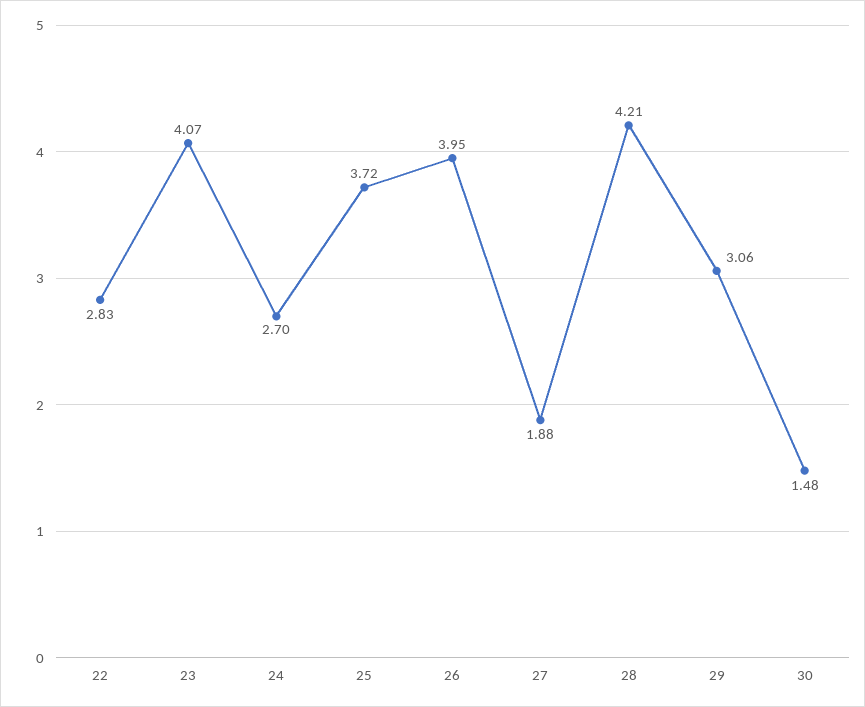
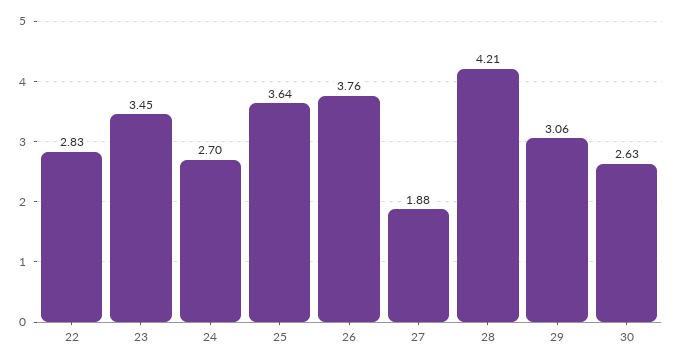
23: 4.07 -> 3.45
25: 3.72 -> 3.64
26: 3.95 -> 3.76
30: 1.48 -> 2.63

